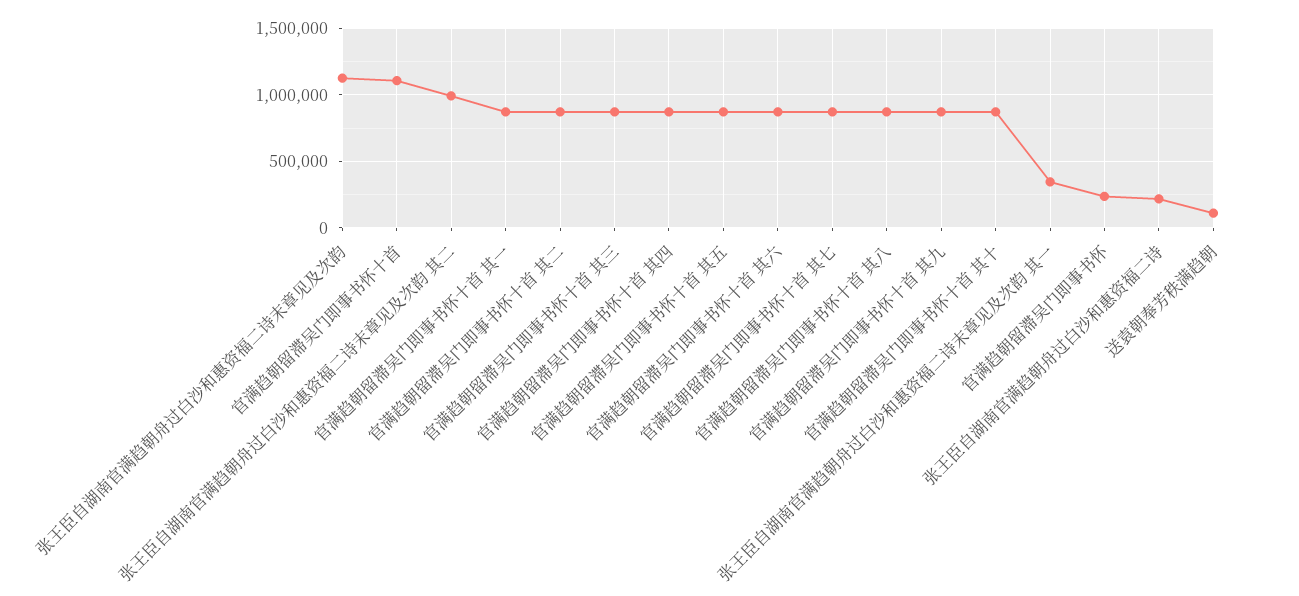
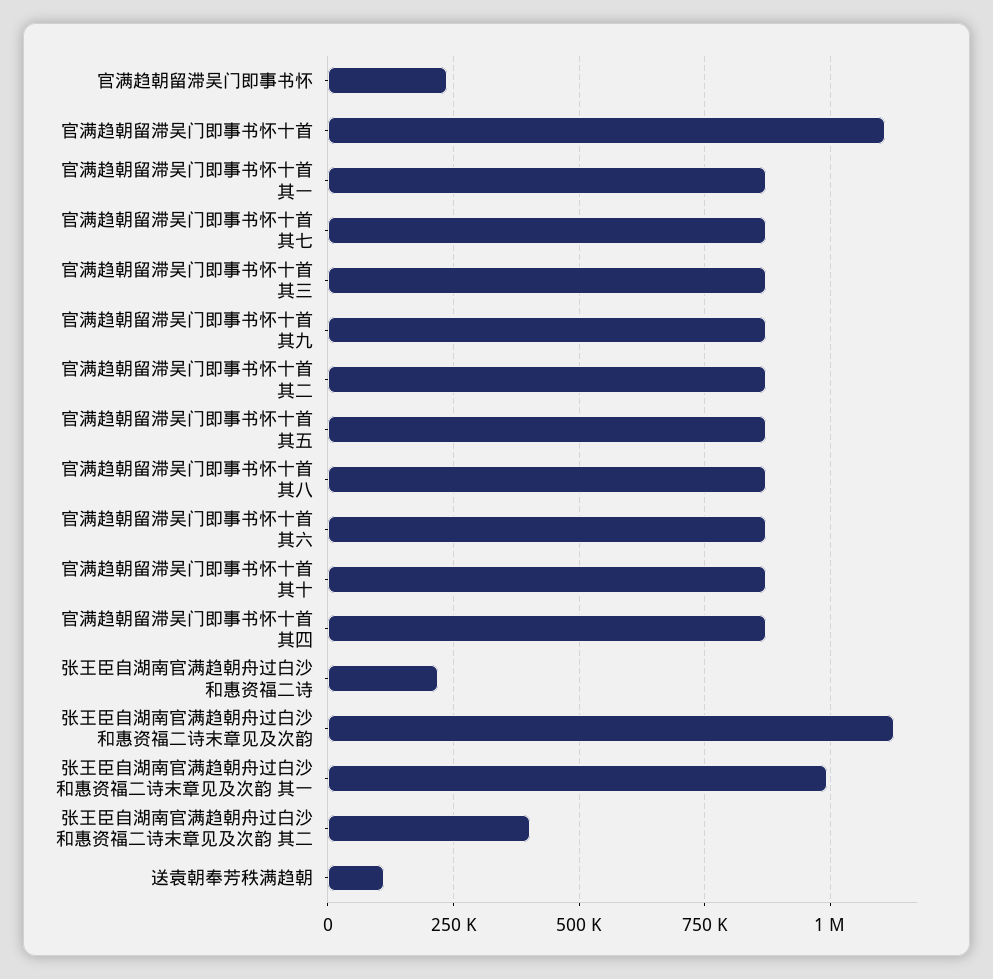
张王臣自湖南官满趋朝舟过白沙和惠资福二诗末章见及次韵 其二: 1000000 -> 400000
张王臣自湖南官满趋朝舟过白沙和惠资福二诗末章见及次韵 其一: 350000 -> 1000000

